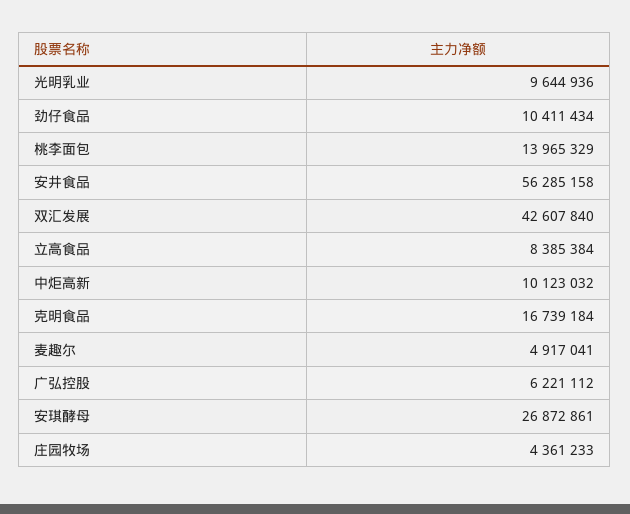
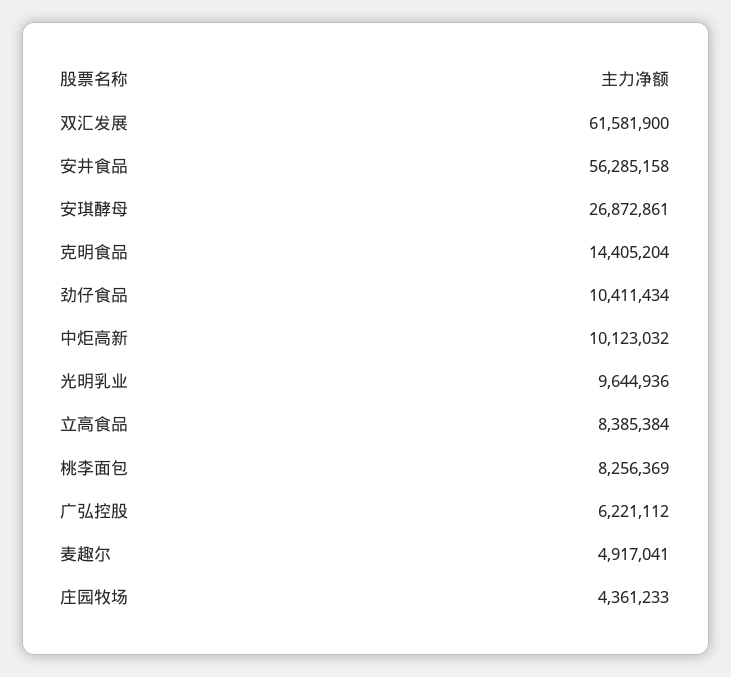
桃李面包: 13965329 -> 8256369
双汇发展: 42607840 -> 61581900
克明食品: 16739184 -> 14405204

